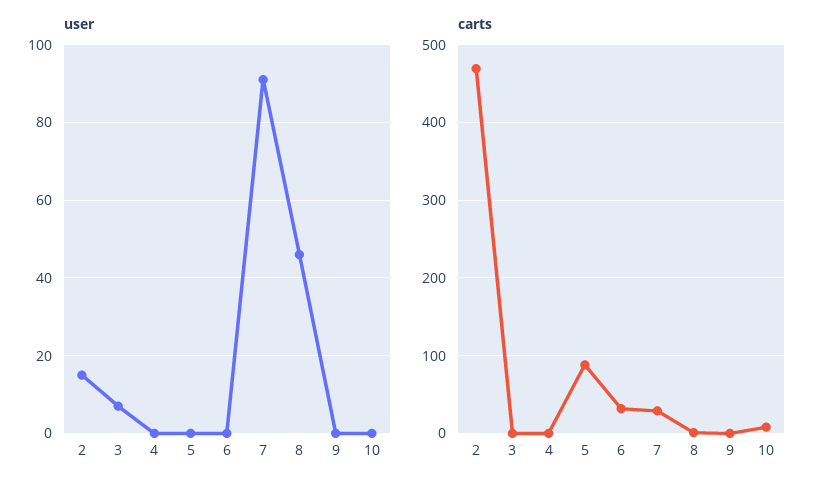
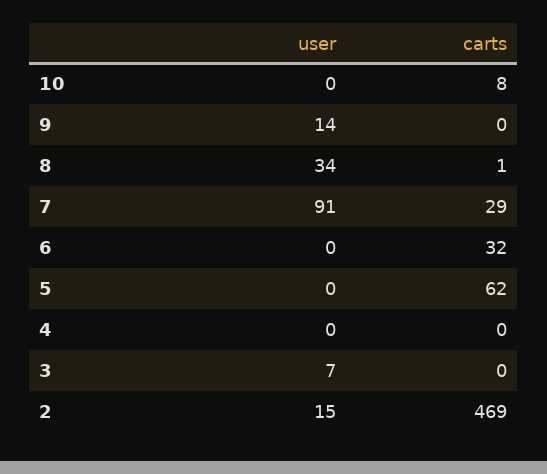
user, 8: 45 -> 34
user, 9: 0 -> 14
carts, 5: 90 -> 62

